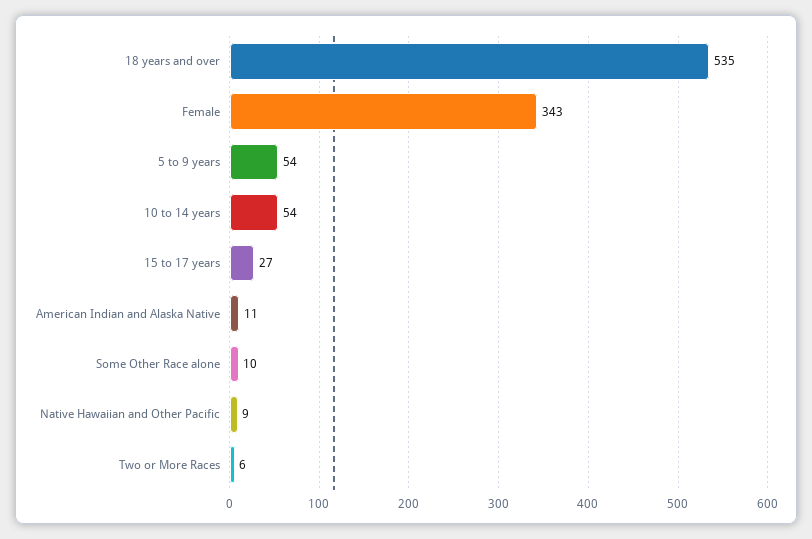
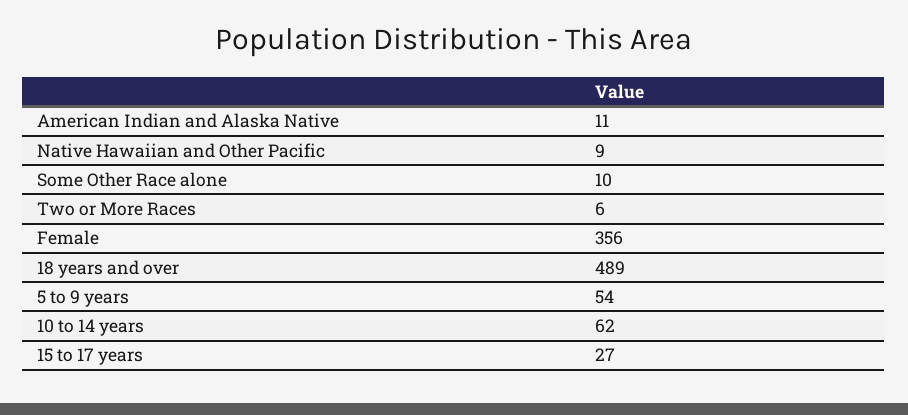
18 years and over: 535 -> 489
Female: 343 -> 356
10 to 14 years: 54 -> 62

